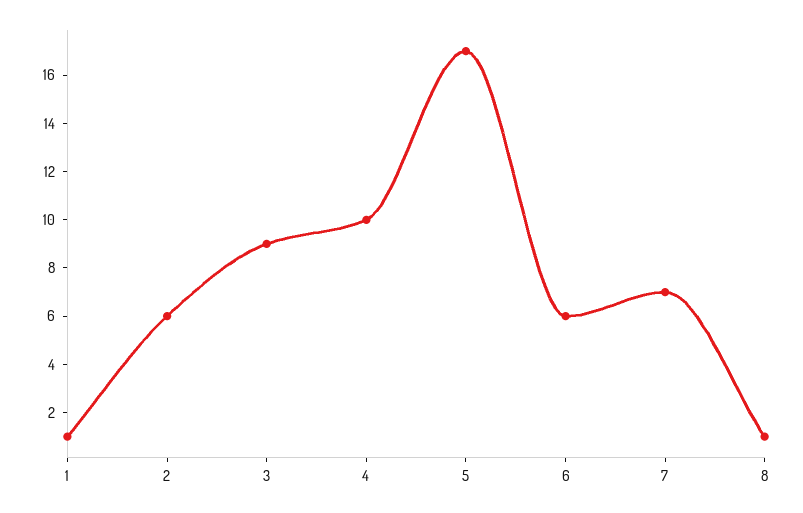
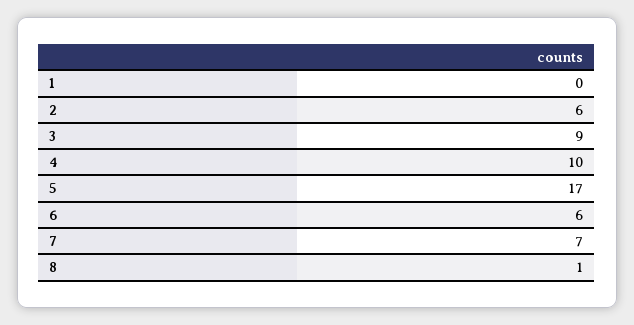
1: 1 -> 0

